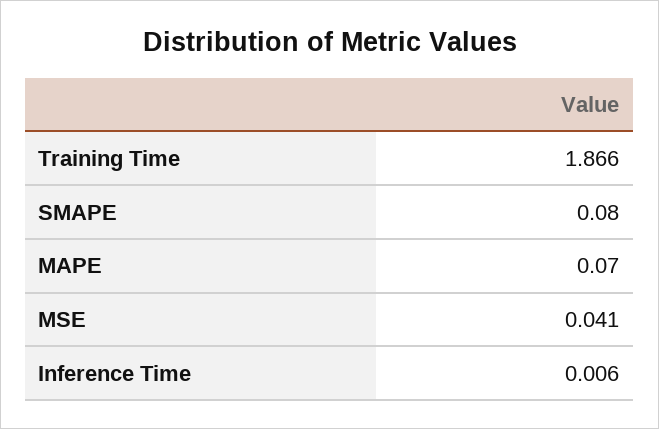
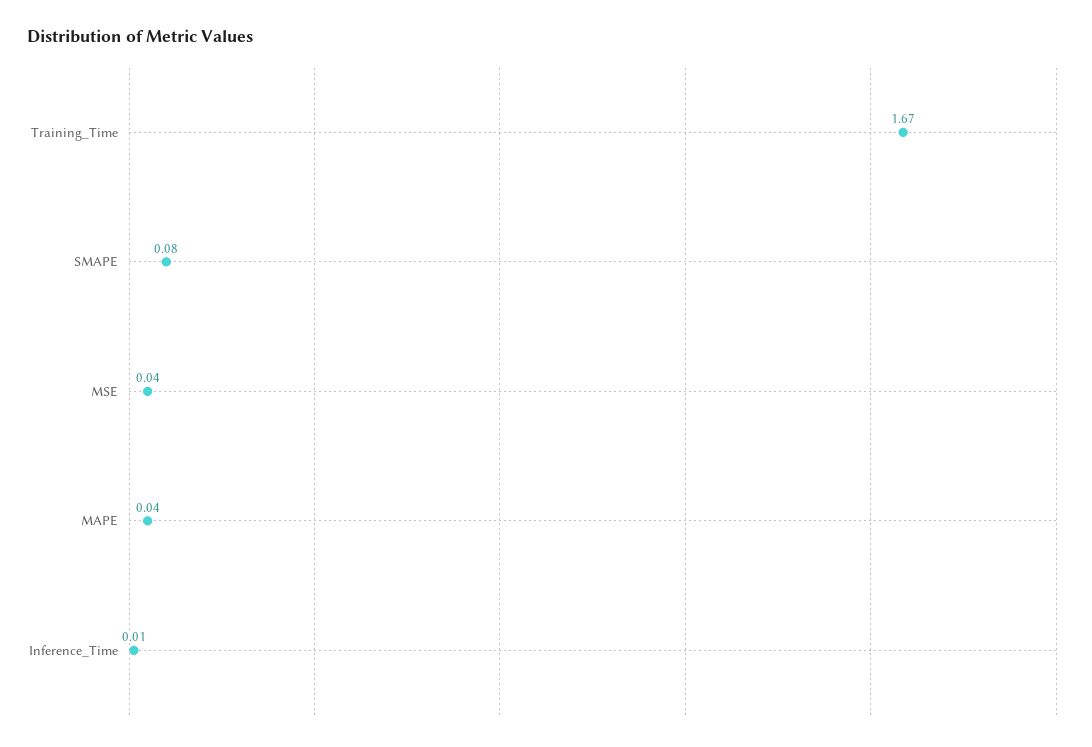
Training Time: 1.866 -> 1.67
MAPE: 0.07 -> 0.04

